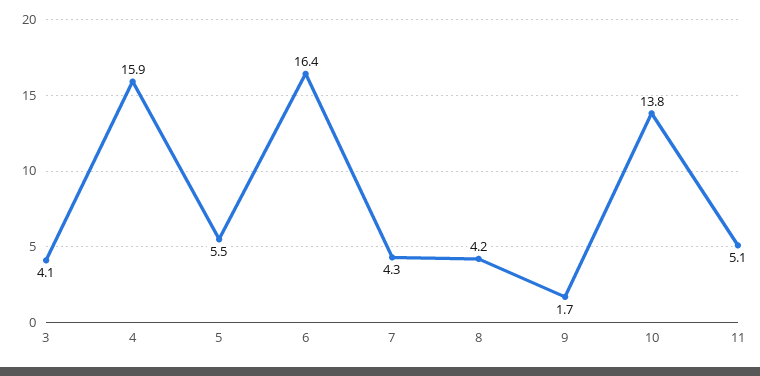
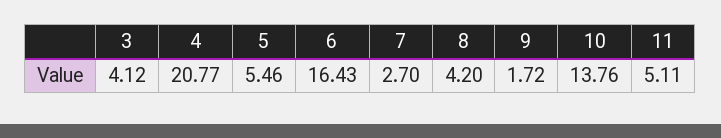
4: 15.9 -> 20.77
7: 4.3 -> 2.7

